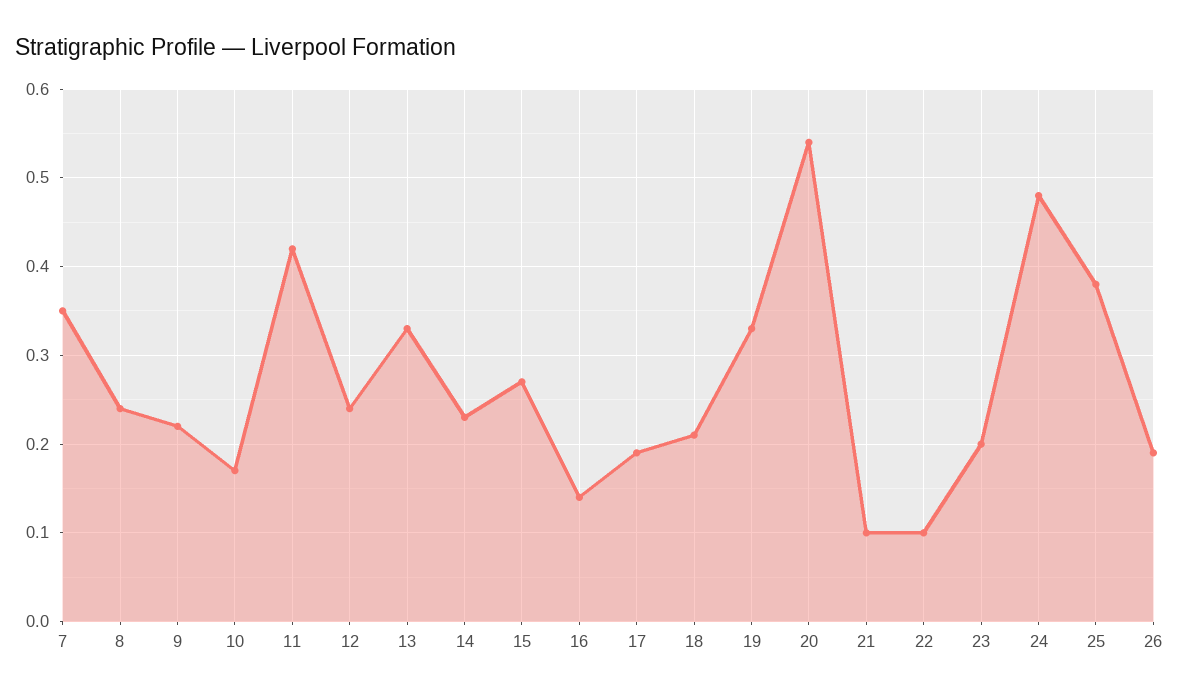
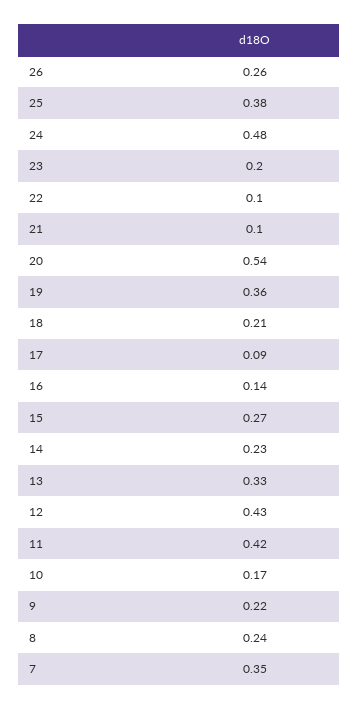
12: 0.24 -> 0.43
17: 0.19 -> 0.09
19: 0.33 -> 0.36
26: 0.19 -> 0.26

